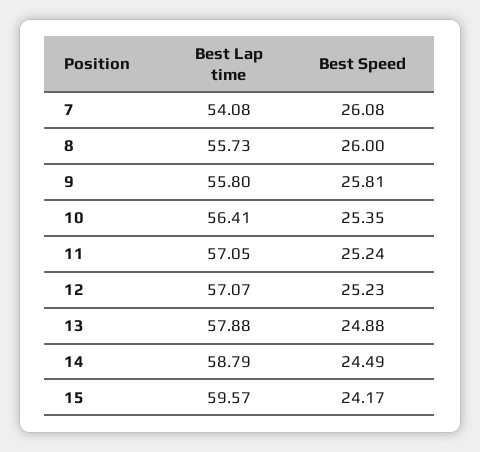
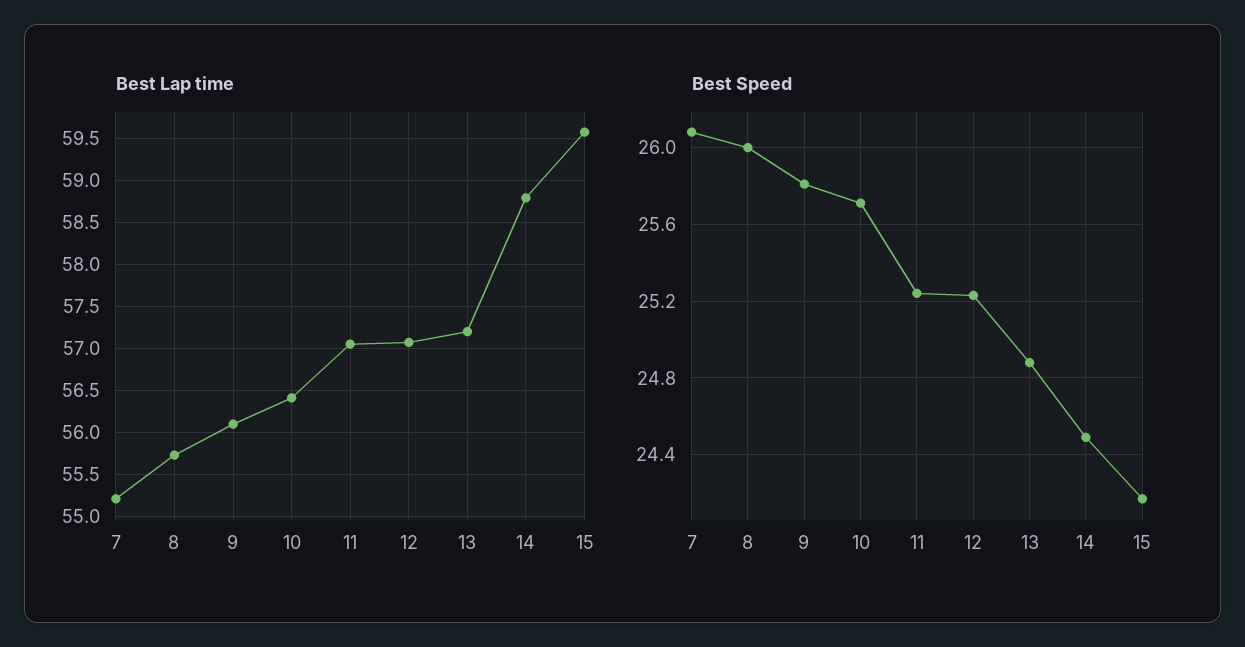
Best Lap time, 7: 54.08 -> 55.2
Best Lap time, 9: 55.8 -> 56.1
Best Speed, 10: 25.35 -> 25.7
Best Lap time, 13: 57.88 -> 57.2

